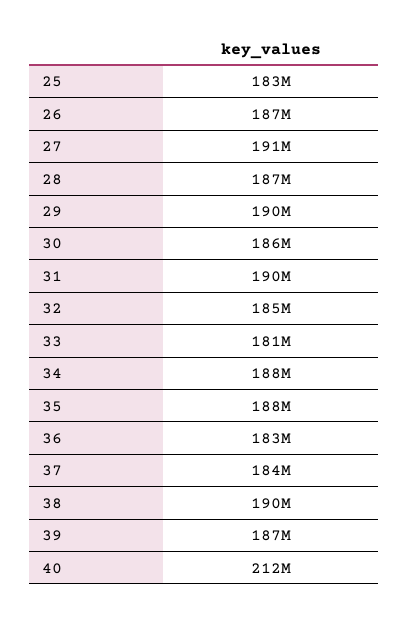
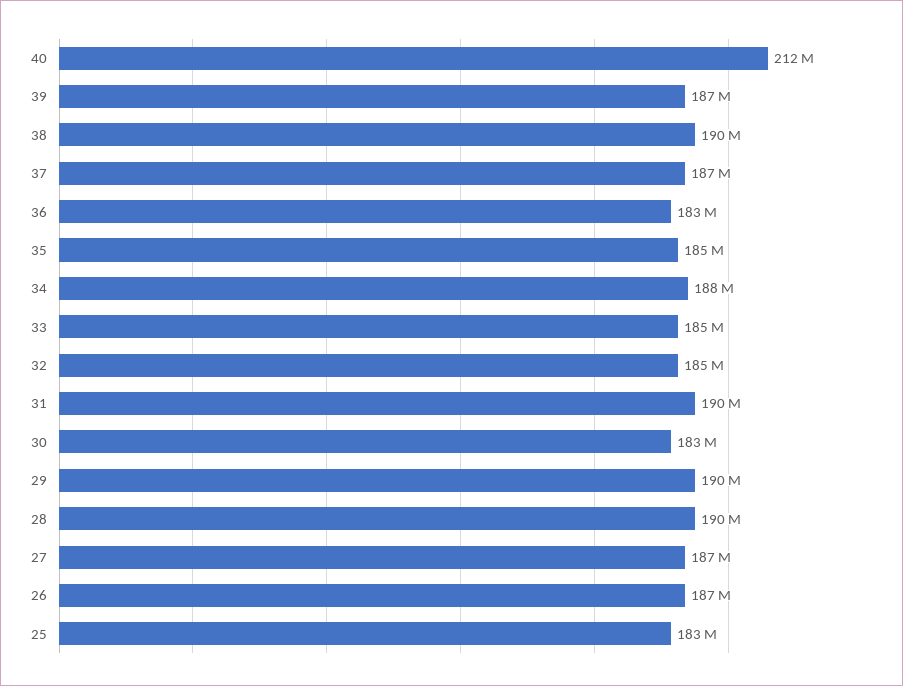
27: 191000000 -> 187000000
28: 187000000 -> 190000000
30: 186000000 -> 183000000
33: 181000000 -> 185000000
35: 188000000 -> 185000000
37: 184000000 -> 187000000

